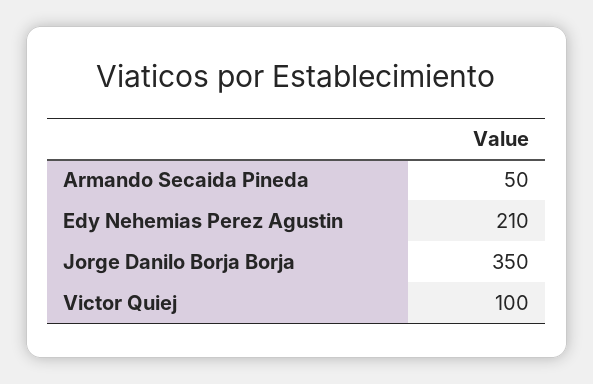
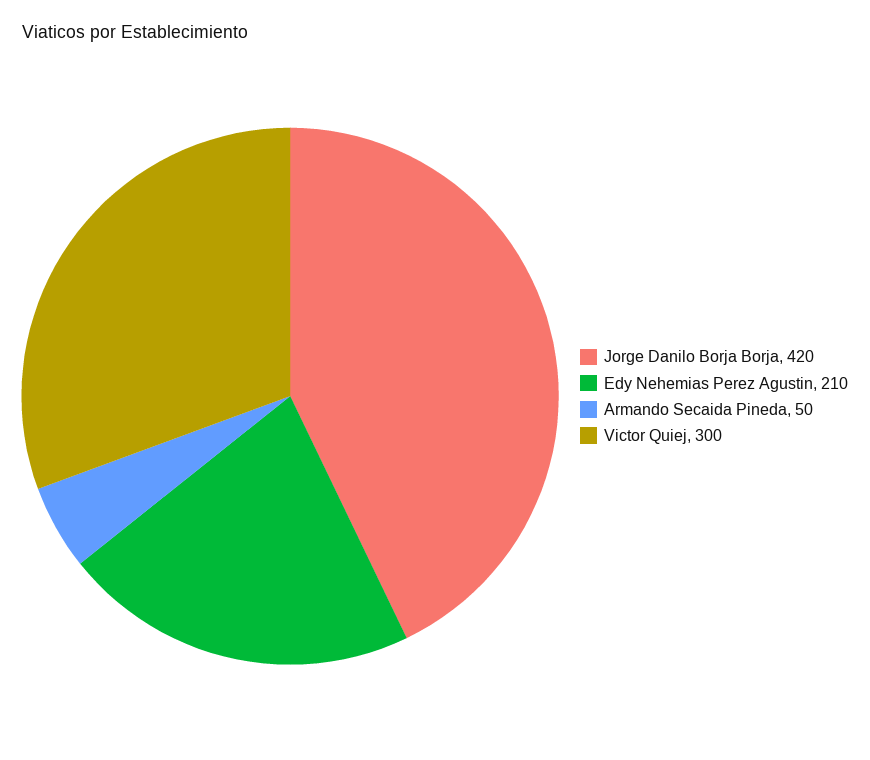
Jorge Danilo Borja Borja: 350 -> 420
Victor Quiej: 100 -> 300

